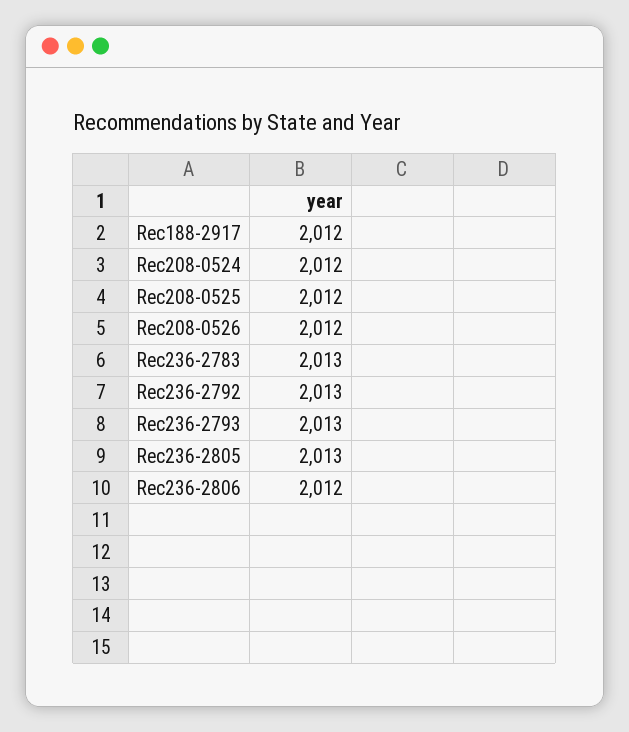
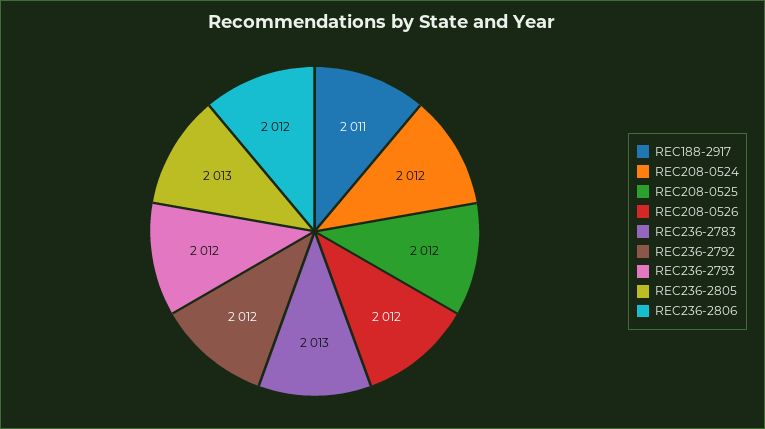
Rec188-2917: 2012 -> 2011
Rec236-2792: 2013 -> 2012
Rec236-2793: 2013 -> 2012

